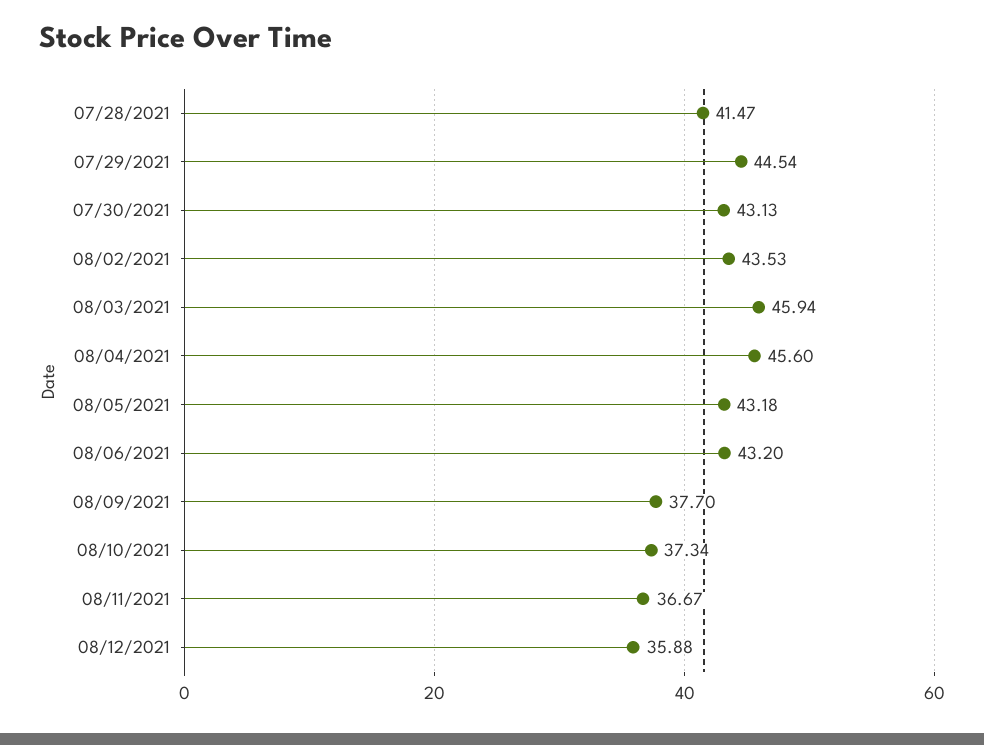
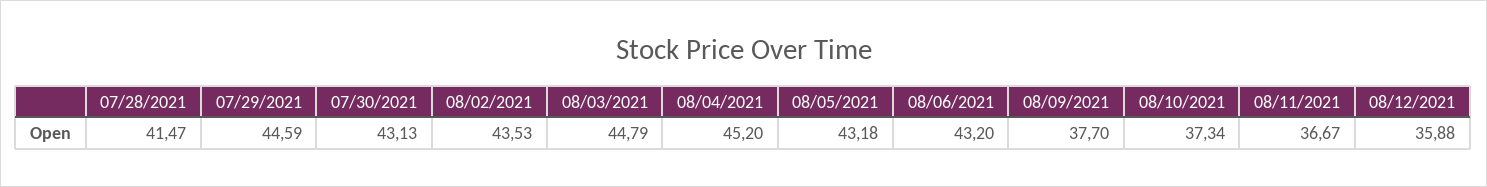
07/29/2021: 44.54 -> 44.59
08/03/2021: 45.94 -> 44.79
08/04/2021: 45.6 -> 45.2

